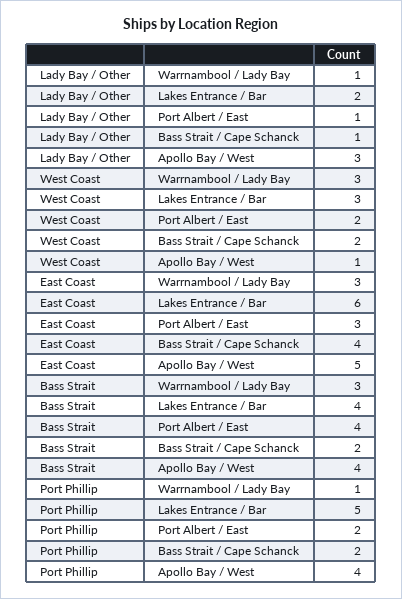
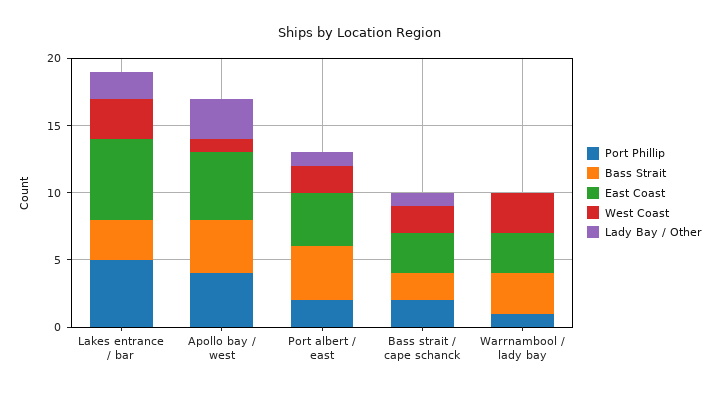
Lady Bay / Other, Warrnambool / Lady Bay: 1 -> 0
East Coast, Port Albert / East: 3 -> 4
East Coast, Bass Strait / Cape Schanck: 4 -> 3
Bass Strait, Lakes Entrance / Bar: 4 -> 3

